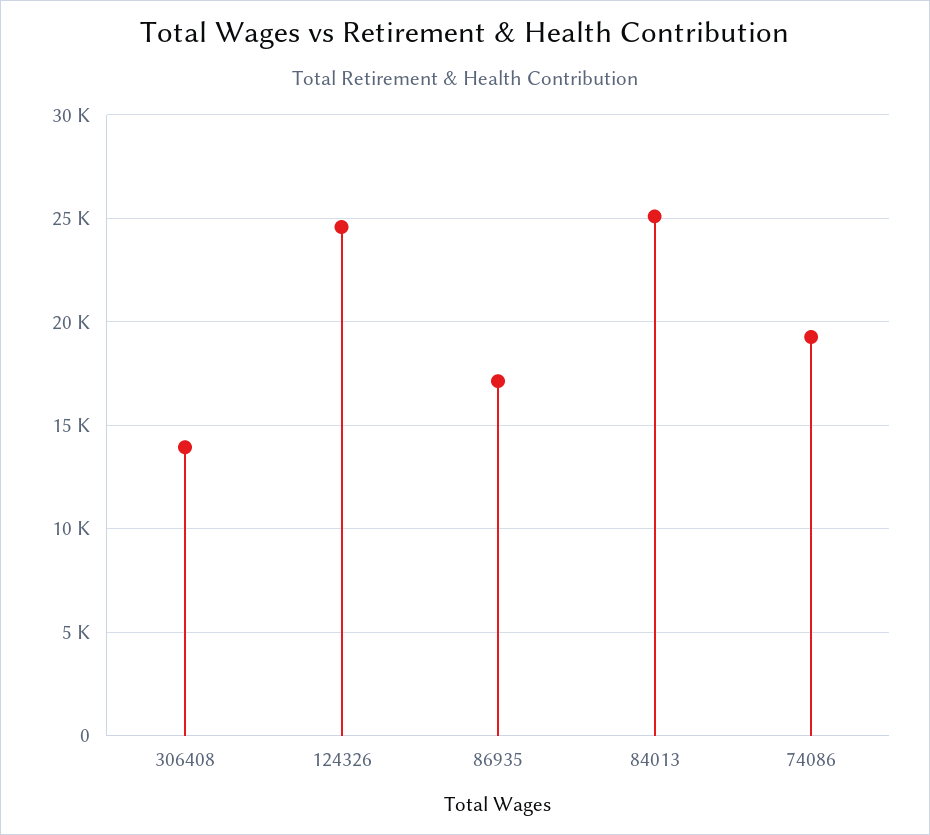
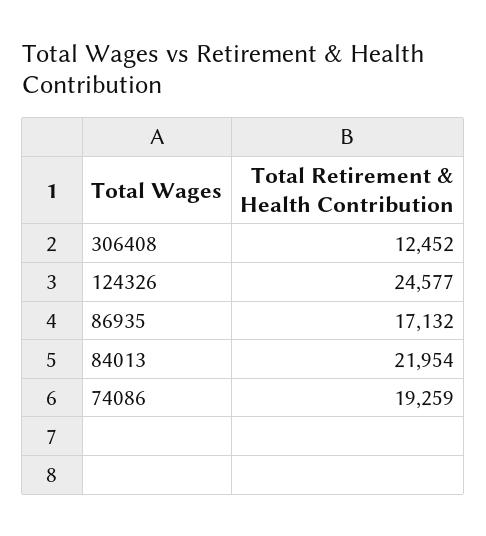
306408: 14000 -> 12452
84013: 25000 -> 21954

